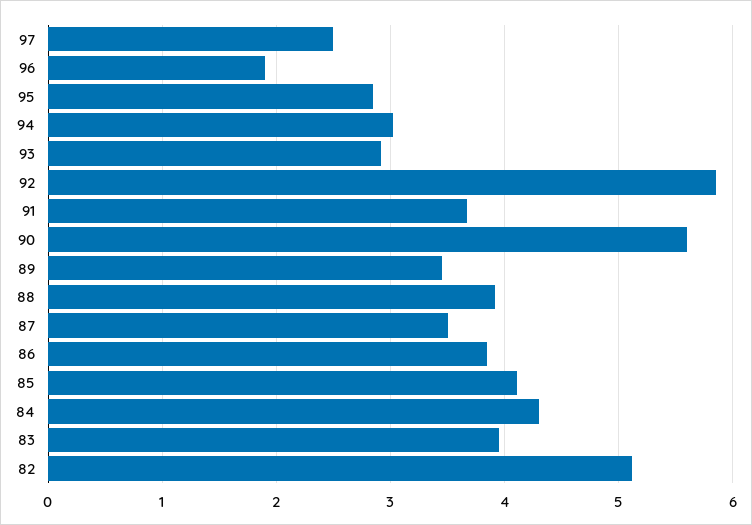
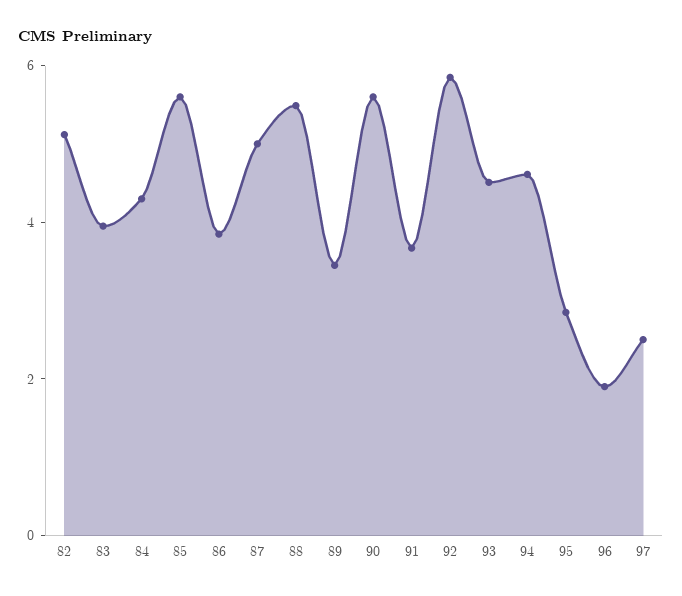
94: 3 -> 4.5
93: 2.9 -> 4.5
88: 3.9 -> 5.5
87: 3.5 -> 5
85: 4.1 -> 5.5

